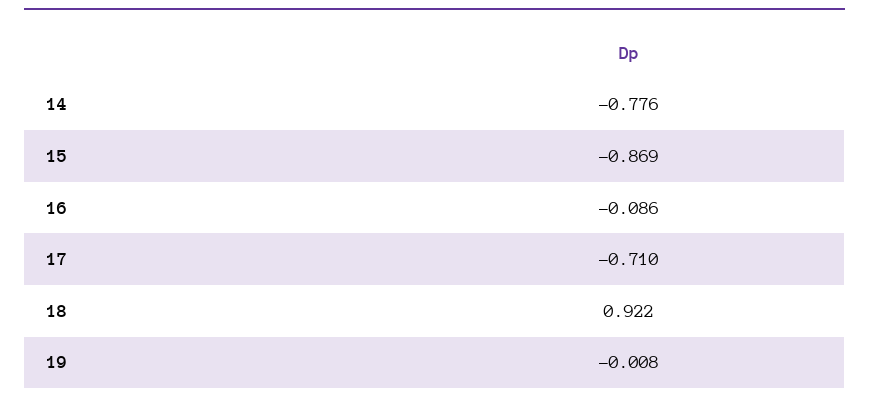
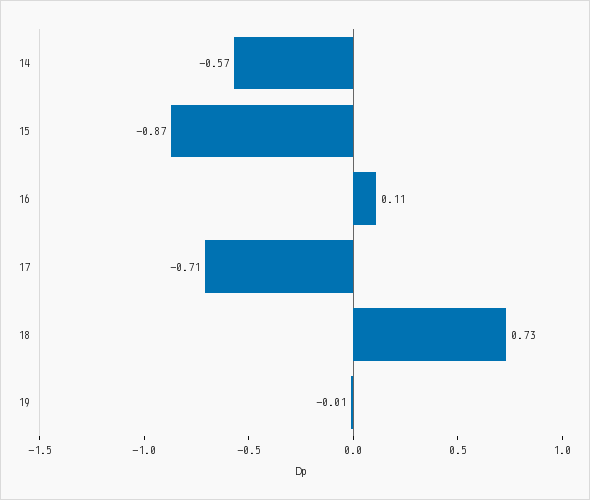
14: -0.776 -> -0.57
16: -0.086 -> 0.11
18: 0.922 -> 0.73

